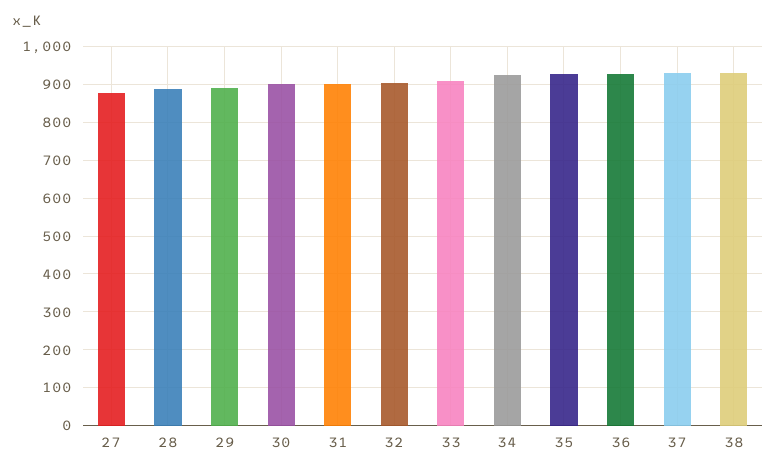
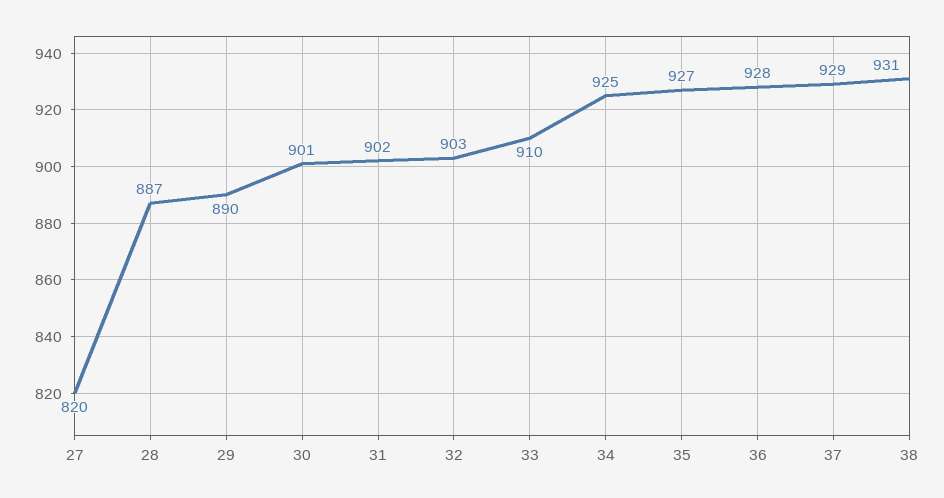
27: 880 -> 820

